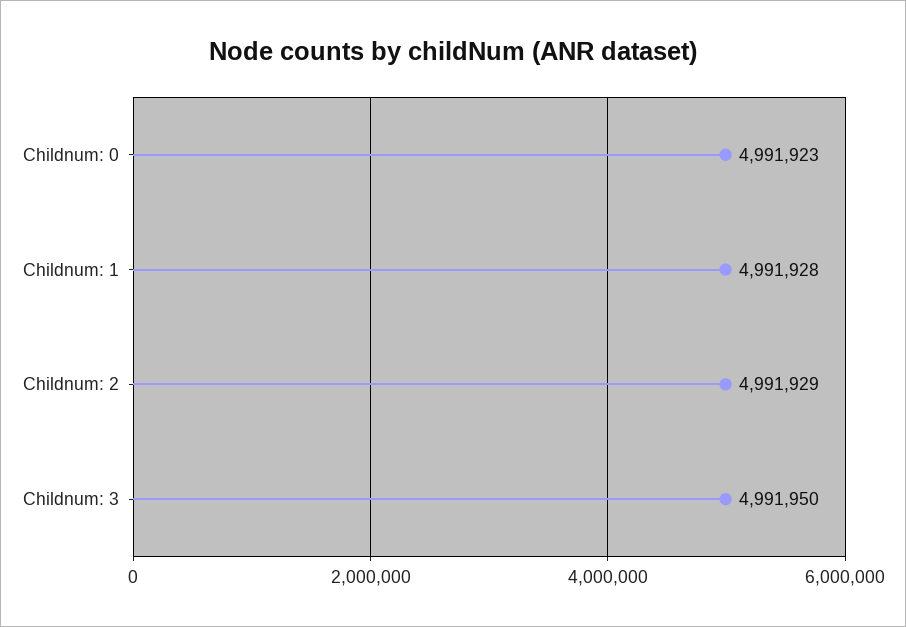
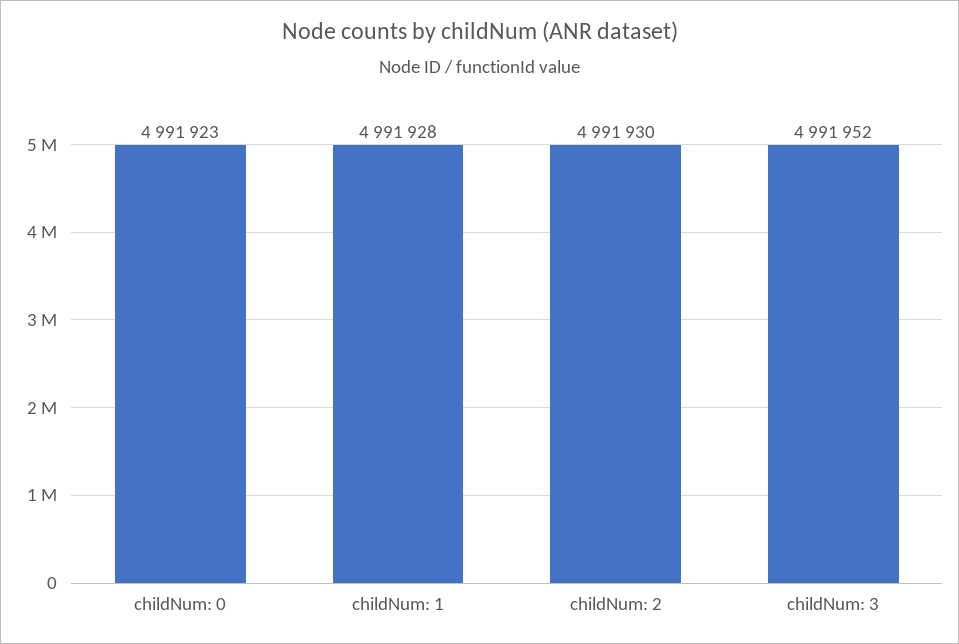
Childnum: 2: 4991929 -> 4991930
Childnum: 3: 4991950 -> 4991952

